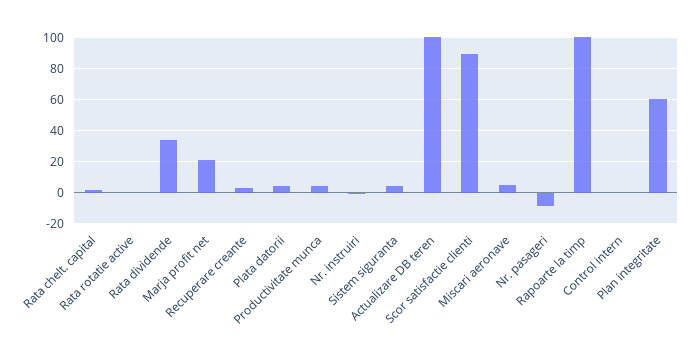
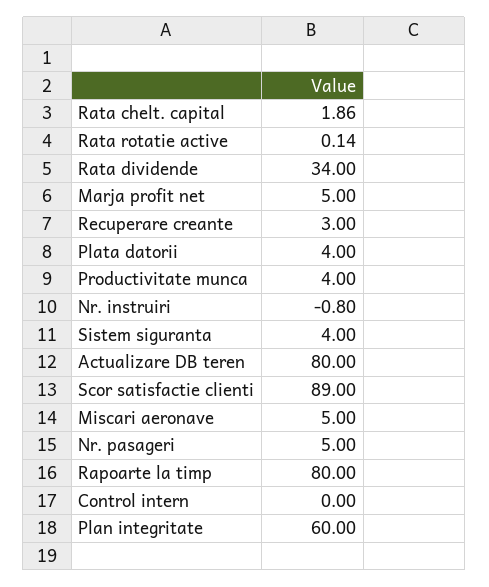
Marja profit net: 20 -> 5
Actualizare DB teren: 100 -> 80
Nr. pasageri: -10 -> 5
Rapoarte la timp: 100 -> 80

